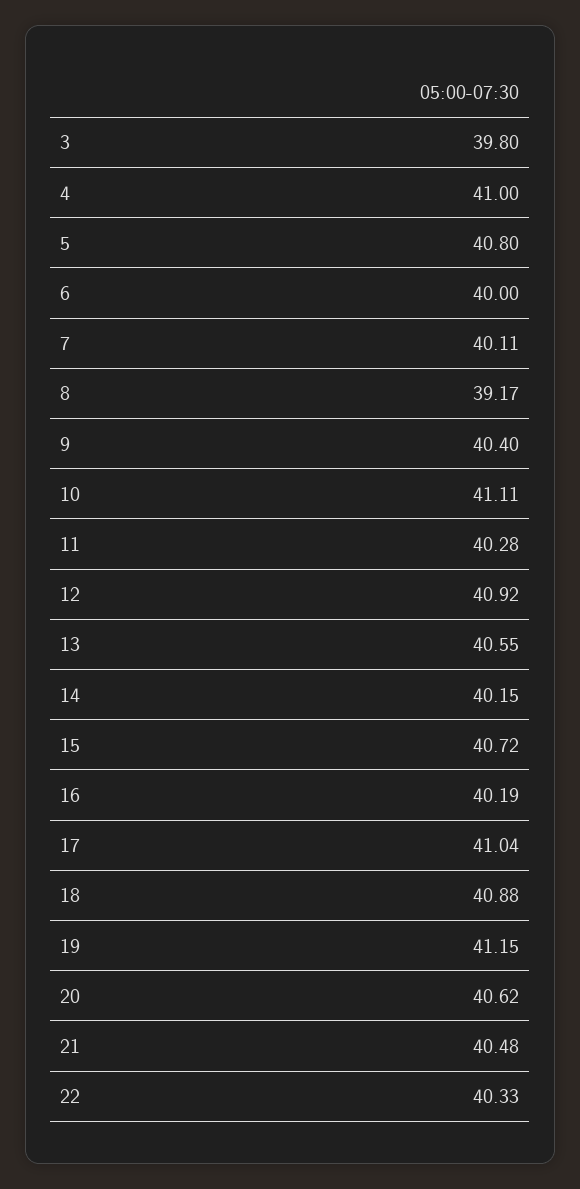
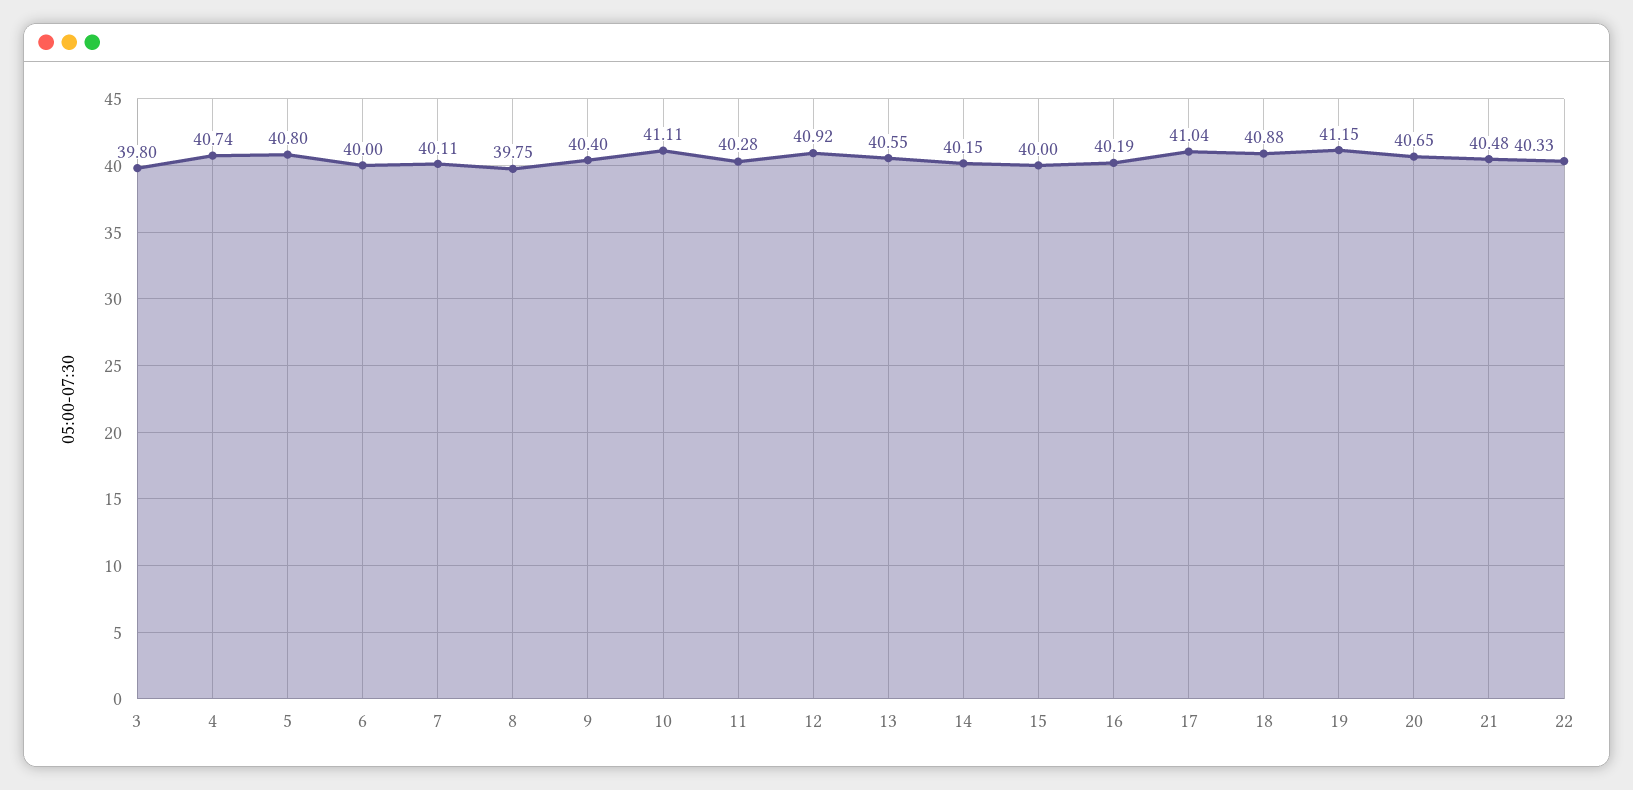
4: 41 -> 40.74
8: 39.17 -> 39.75
15: 40.72 -> 40
20: 40.62 -> 40.65

